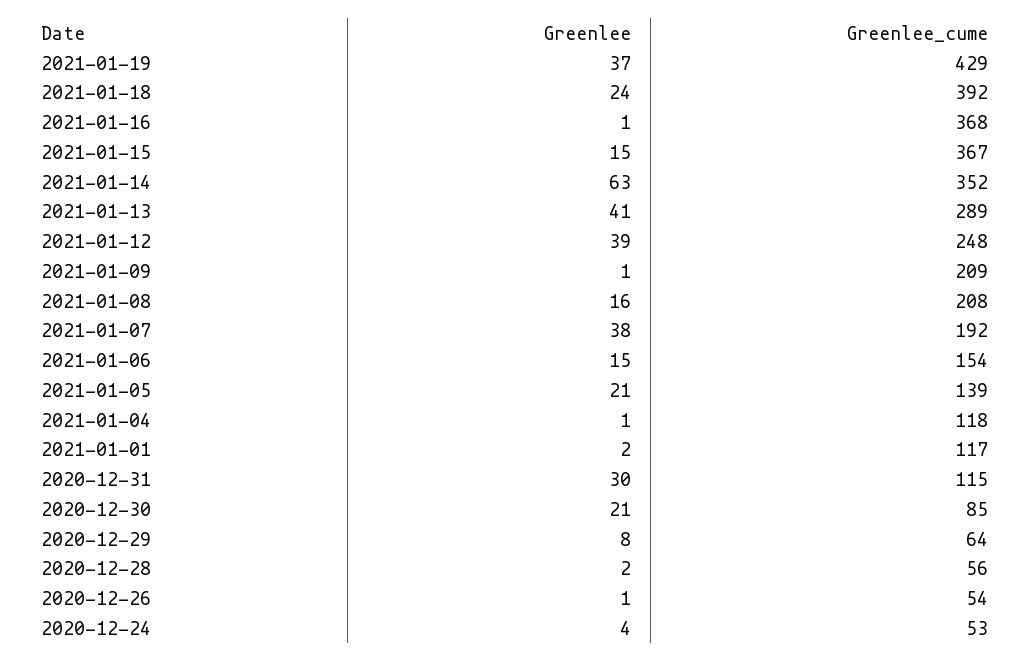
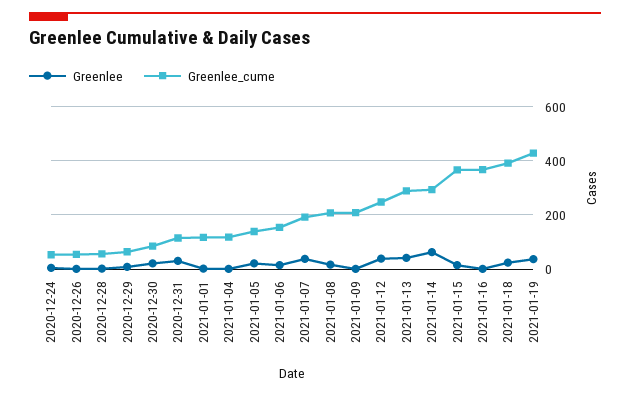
Greenlee_cume, 2021-01-14: 352 -> 300

